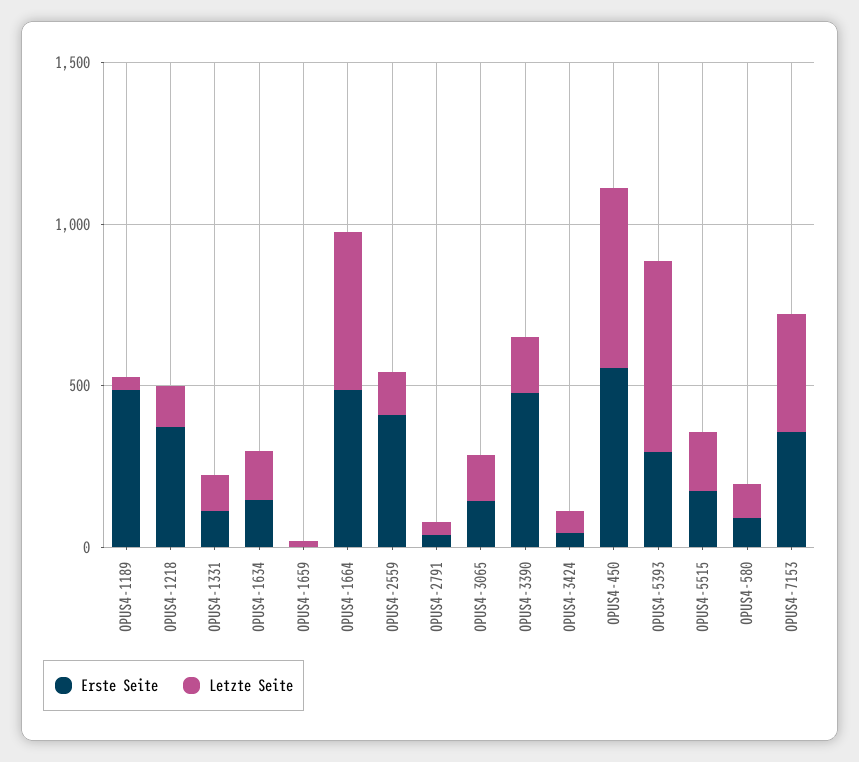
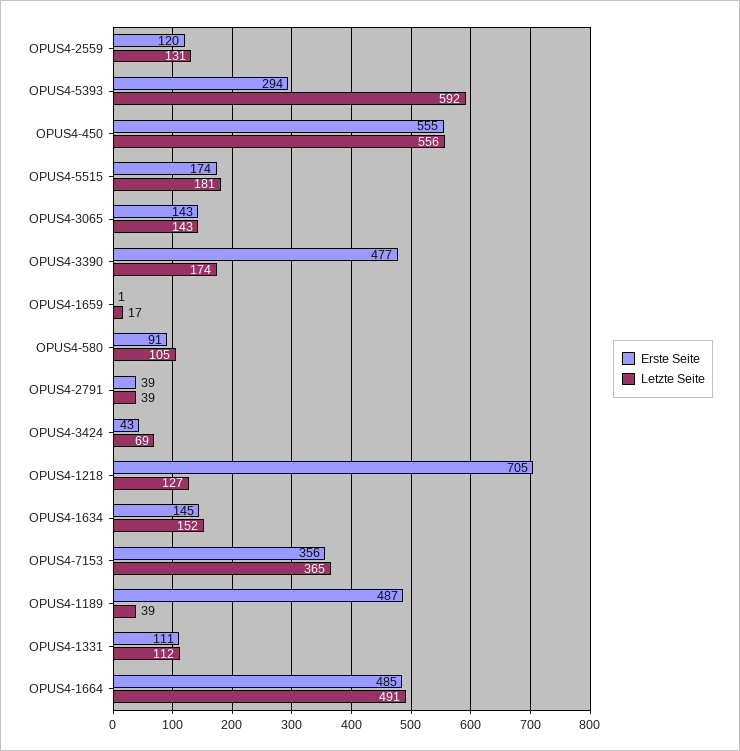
Erste Seite, OPUS4-1218: 400 -> 705
Erste Seite, OPUS4-2559: 400 -> 120

